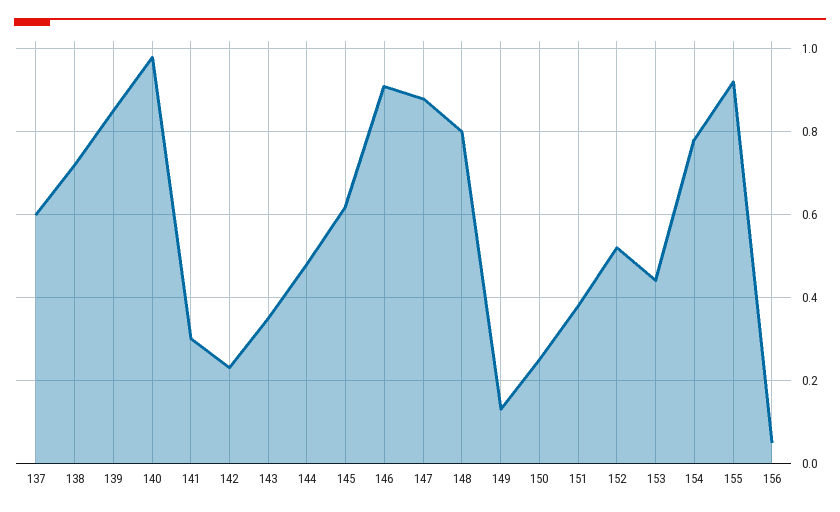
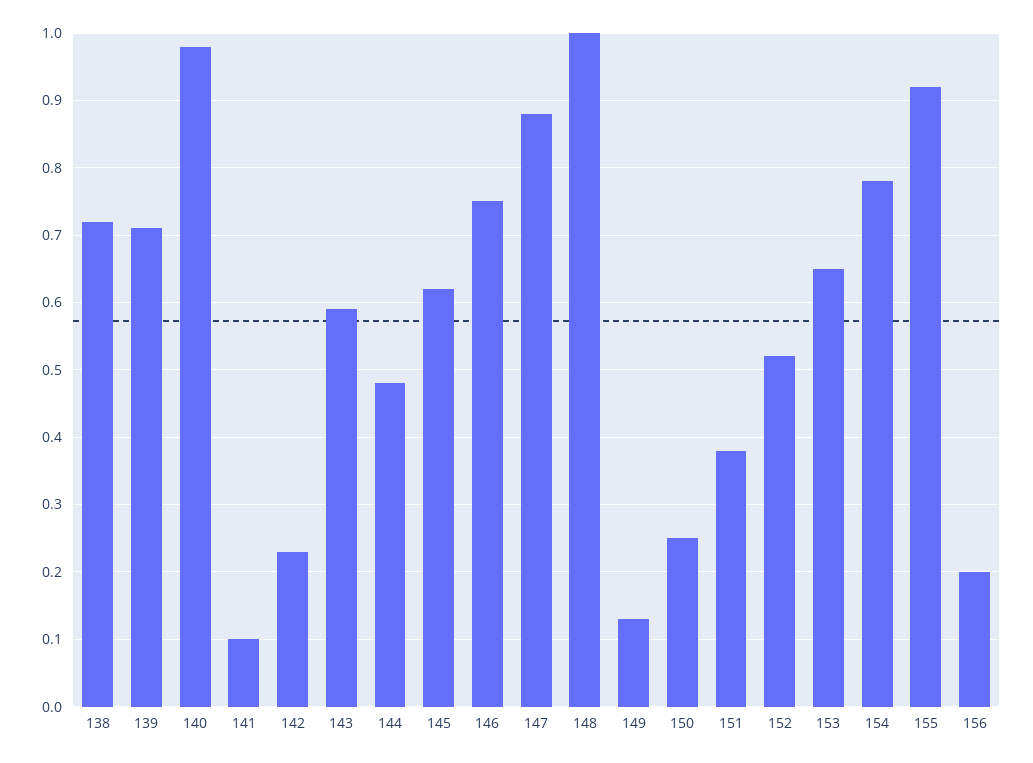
137: 0.6 -> none
139: 0.85 -> 0.71
141: 0.3 -> 0.1
143: 0.35 -> 0.59
146: 0.9 -> 0.75
148: 0.8 -> 1
153: 0.45 -> 0.65
156: 0.05 -> 0.2

